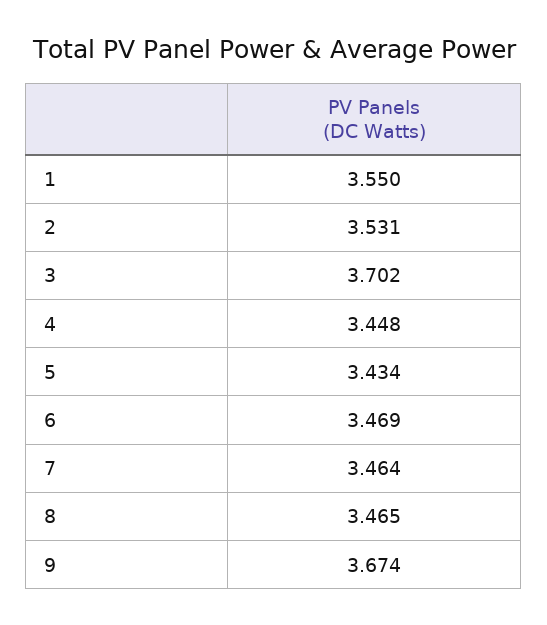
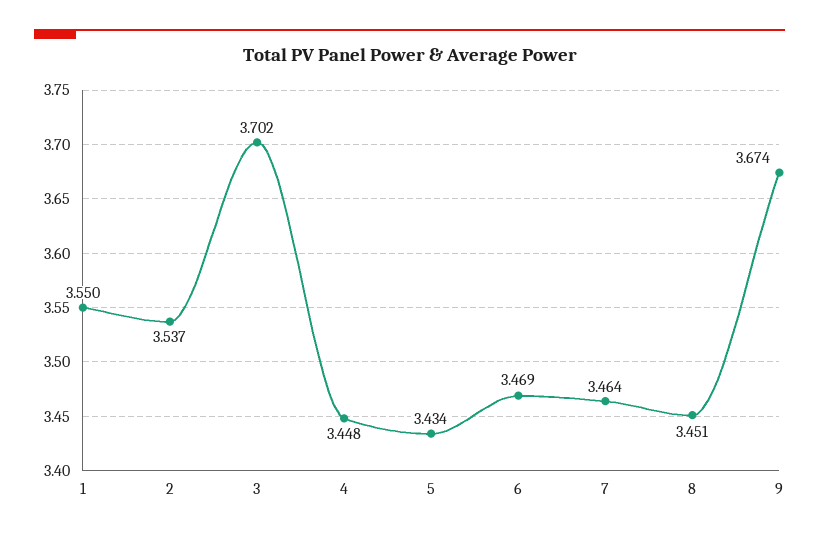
2: 3.531 -> 3.537
8: 3.465 -> 3.451

